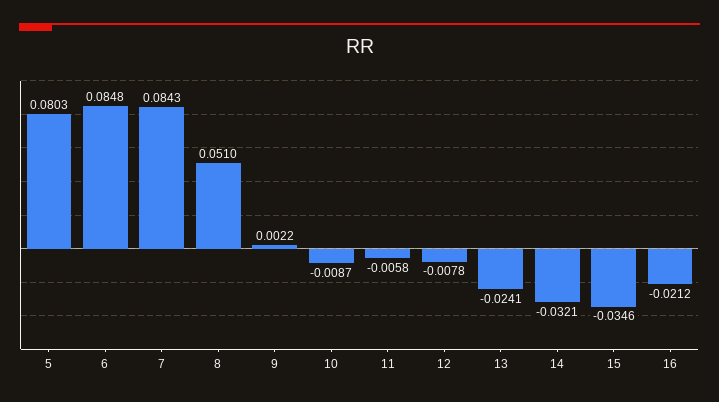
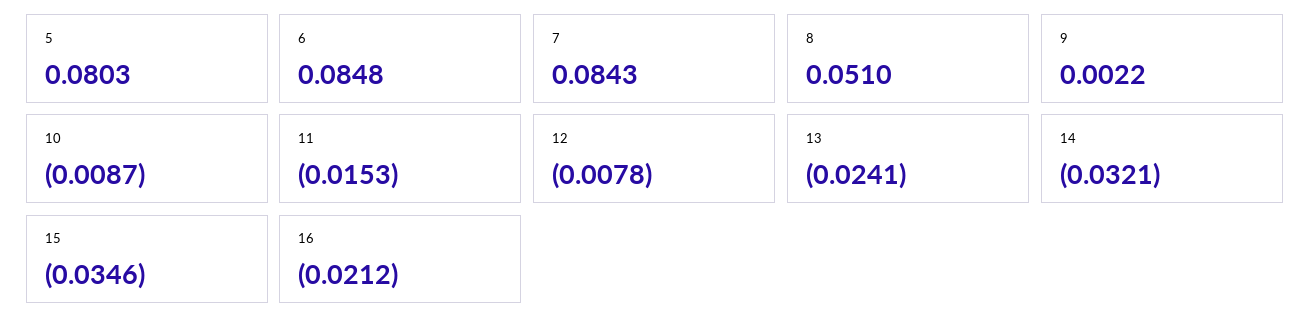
11: -0.0058 -> -0.0153

